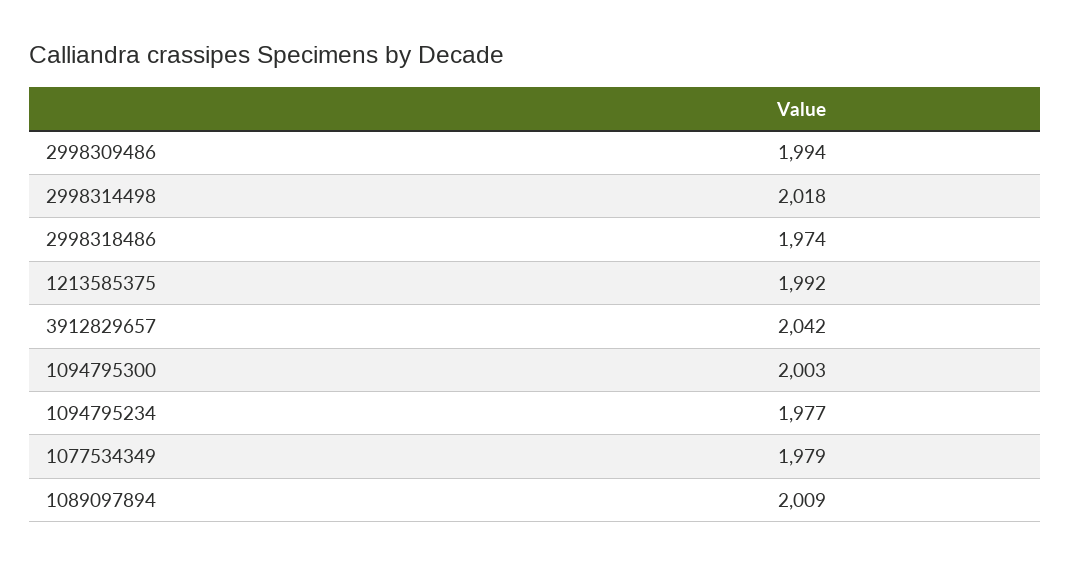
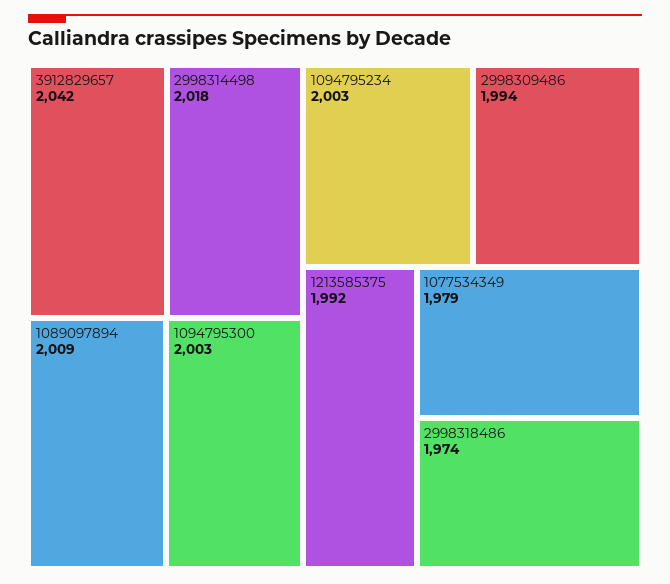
1094795234: 1977 -> 2003

